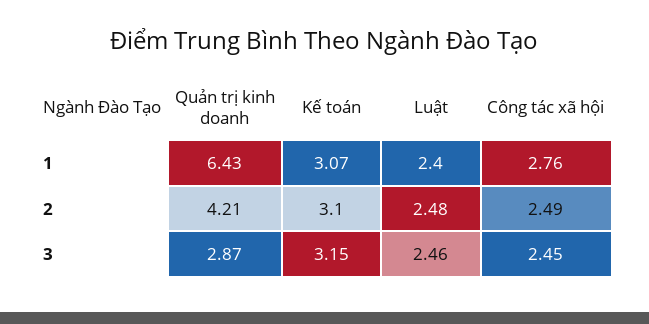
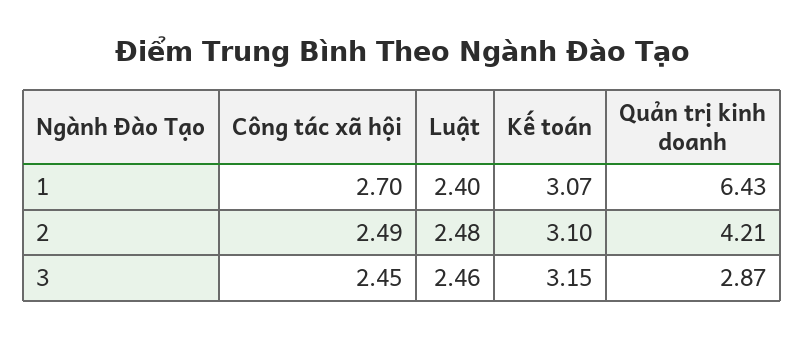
Công tác xã hội, 1: 2.76 -> 2.7

